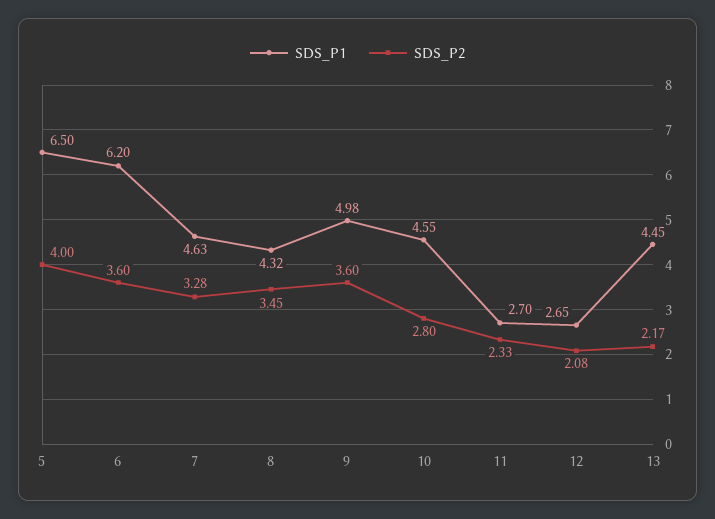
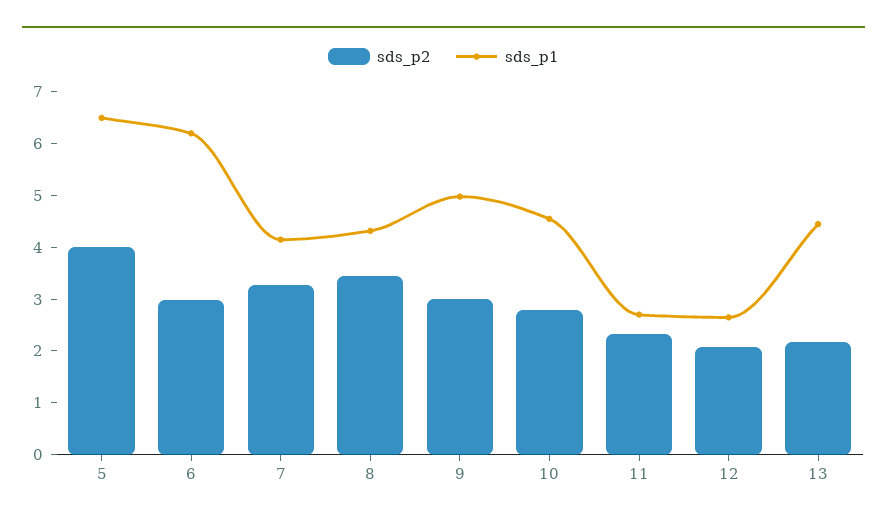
SDS_P2, 6: 3.6 -> 3
SDS_P1, 7: 4.63 -> 4.2
SDS_P2, 9: 3.6 -> 3

